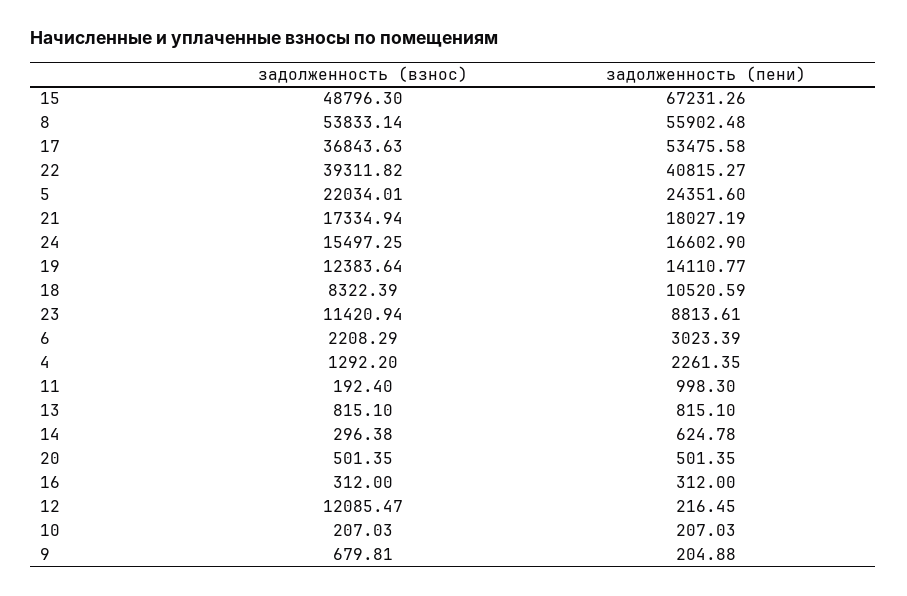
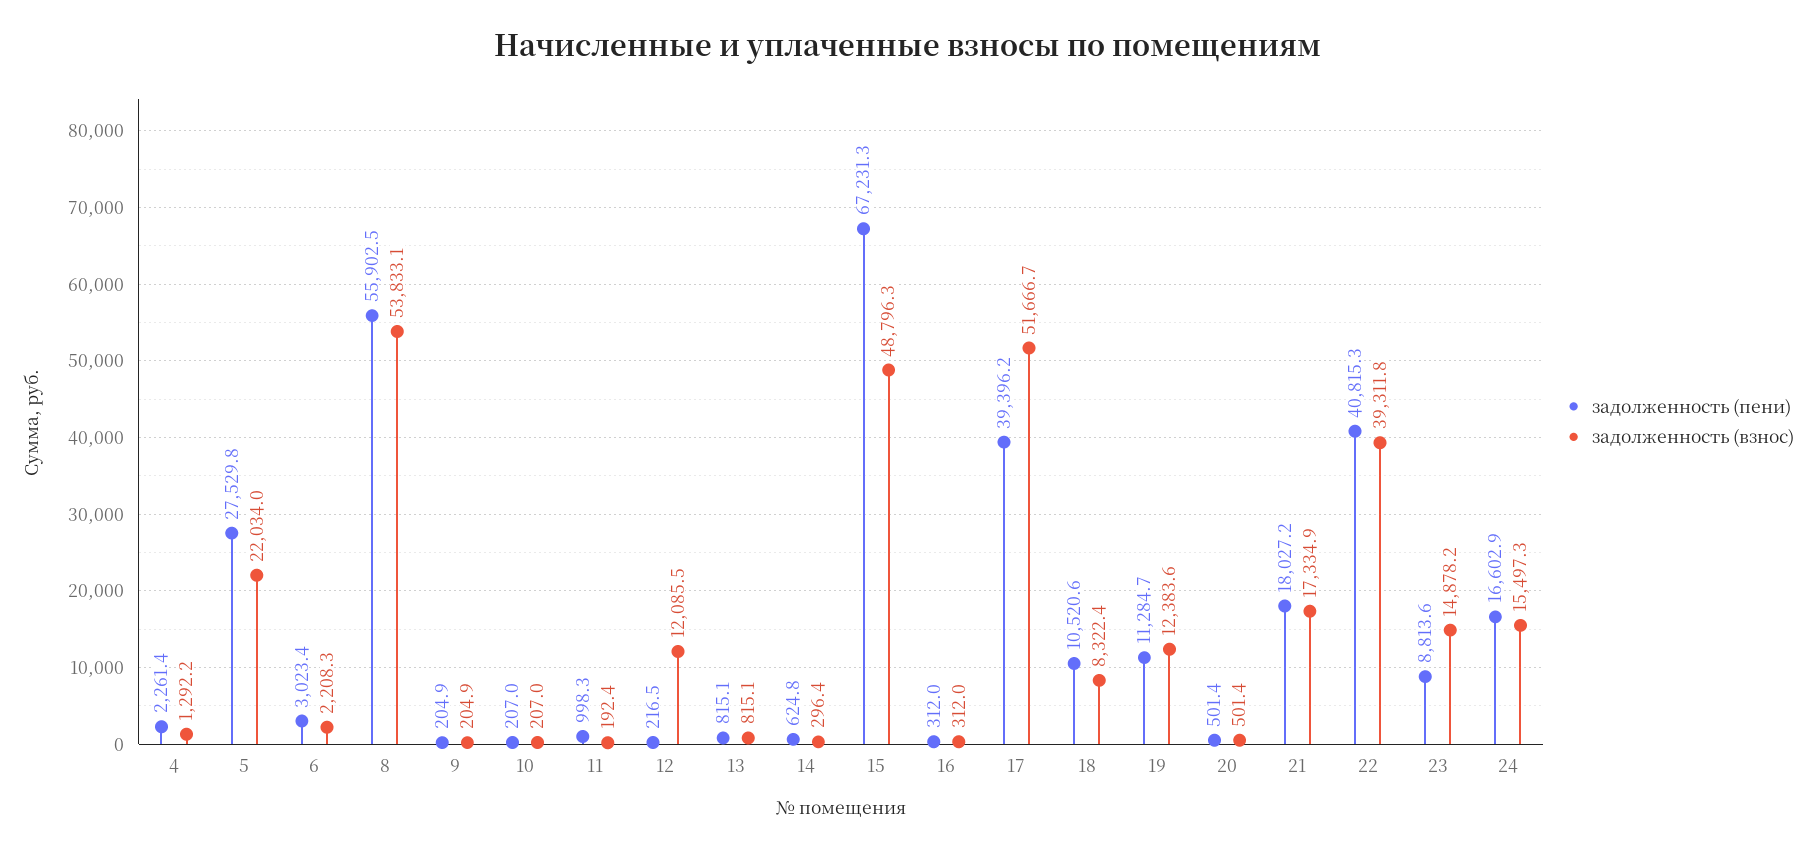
задолженность (взнос), 17: 36843.63 -> 51666.7
задолженность (пени), 17: 53475.58 -> 39396.2
задолженность (пени), 5: 24351.6 -> 27529.8
задолженность (пени), 19: 14110.77 -> 11284.7
задолженность (взнос), 23: 11420.94 -> 14878.2
задолженность (взнос), 9: 679.81 -> 204.9

